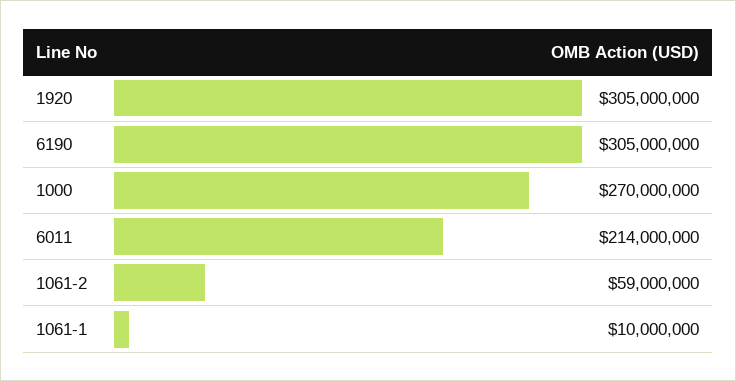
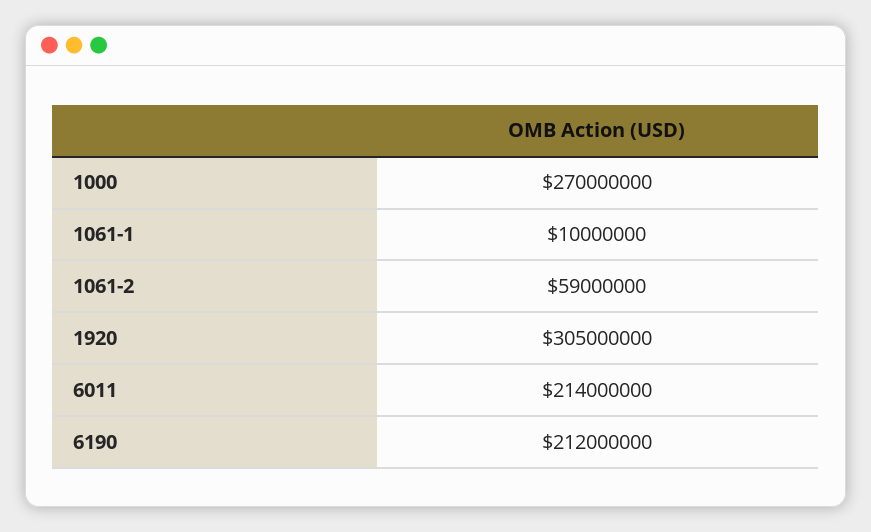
6190: 305000000 -> 212000000

